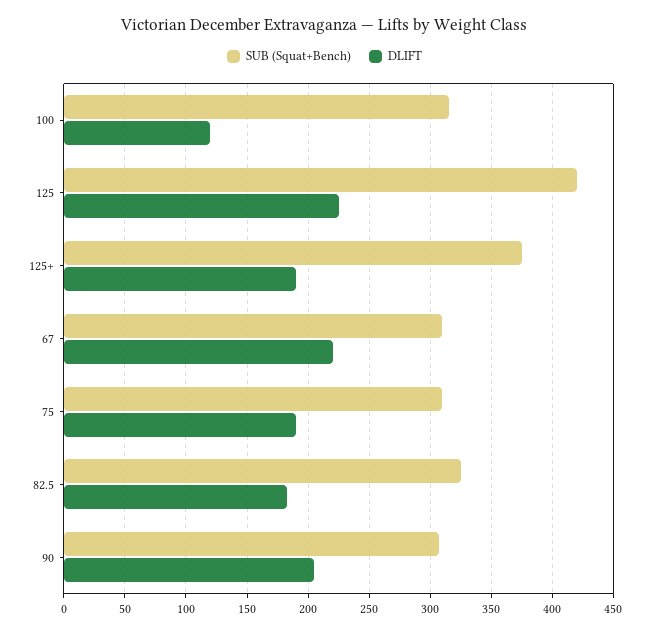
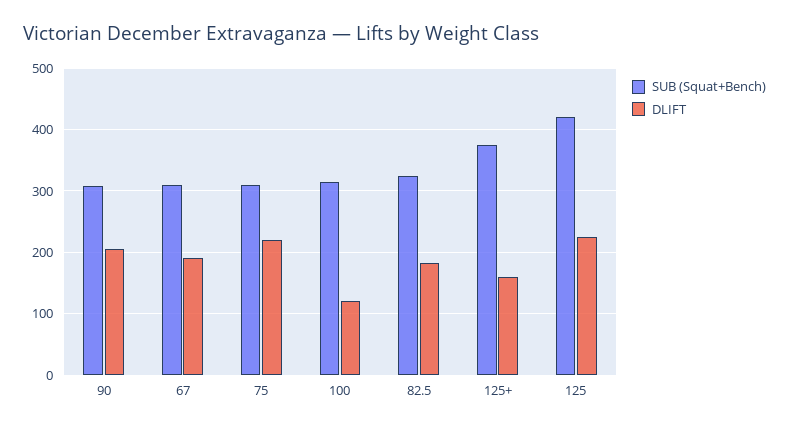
DLIFT, 125+: 190 -> 160
DLIFT, 67: 220 -> 190
DLIFT, 75: 190 -> 220

